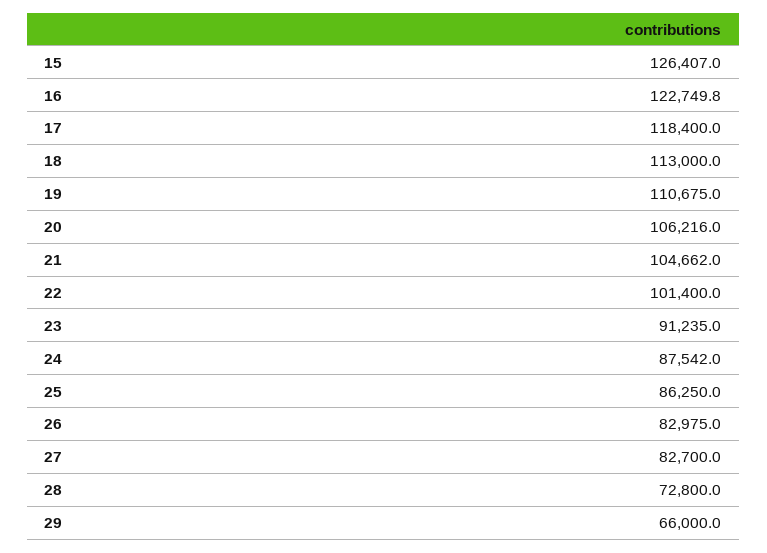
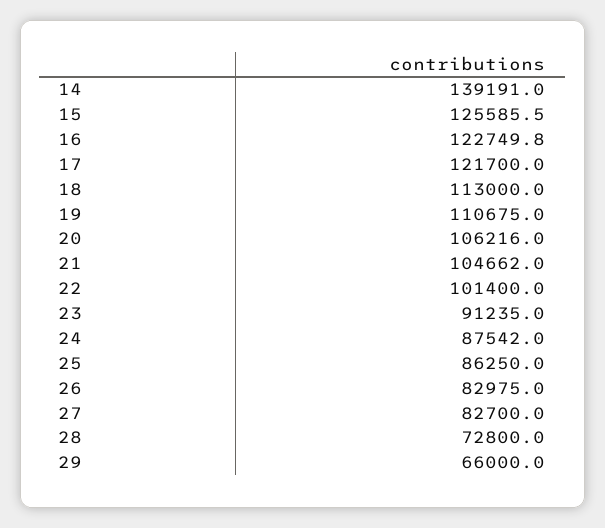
15: 126407 -> 125585.5
17: 118400 -> 121700
14: none -> 139191

